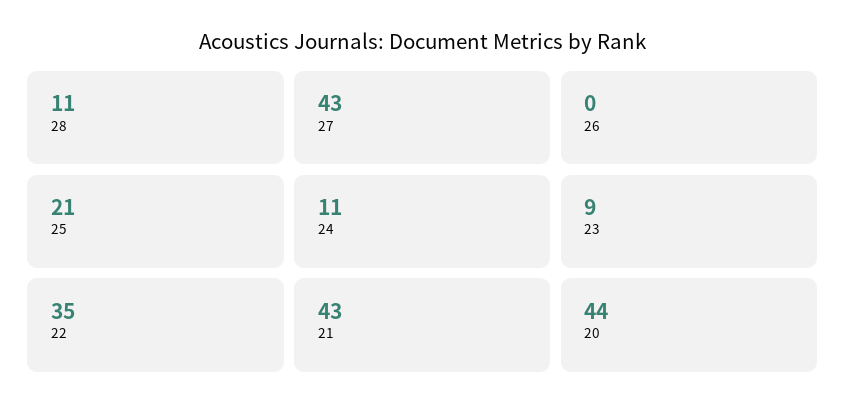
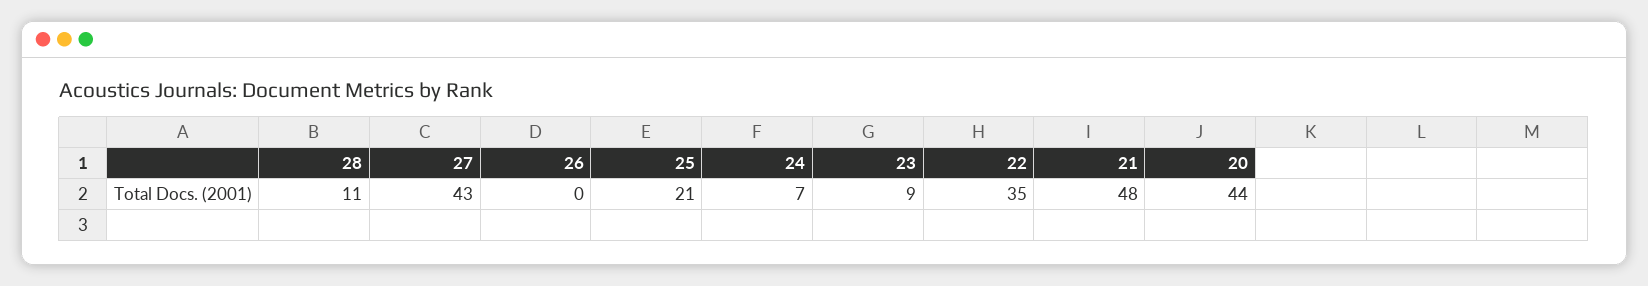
24: 11 -> 7
21: 43 -> 48

